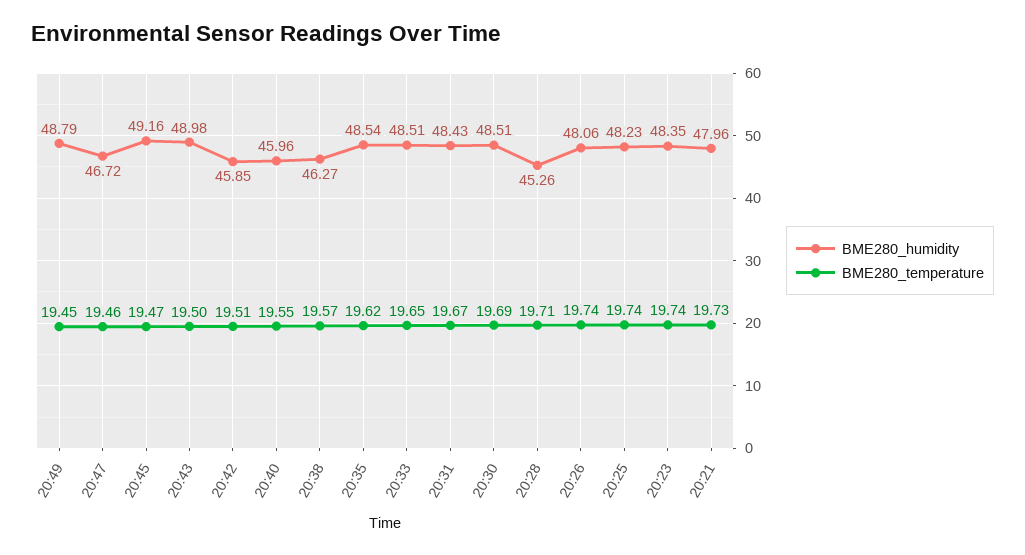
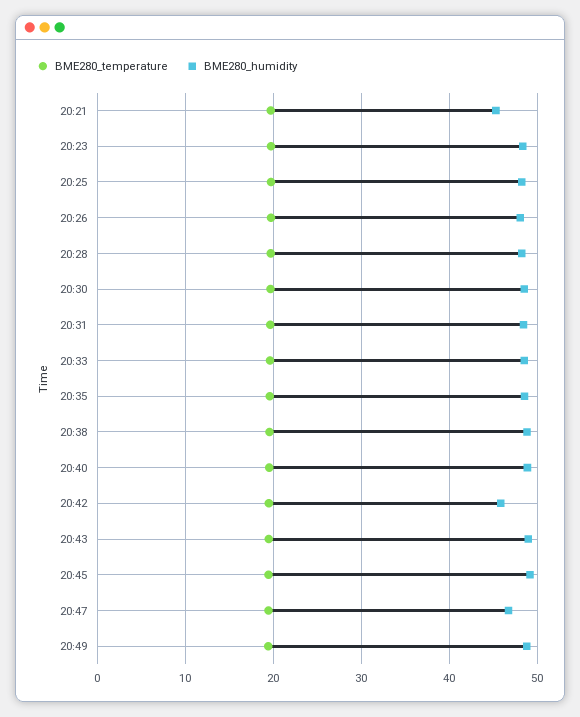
BME280_humidity, 20:40: 45.96 -> 49
BME280_humidity, 20:38: 46.27 -> 49
BME280_humidity, 20:28: 45.26 -> 48
BME280_humidity, 20:21: 47.96 -> 45

